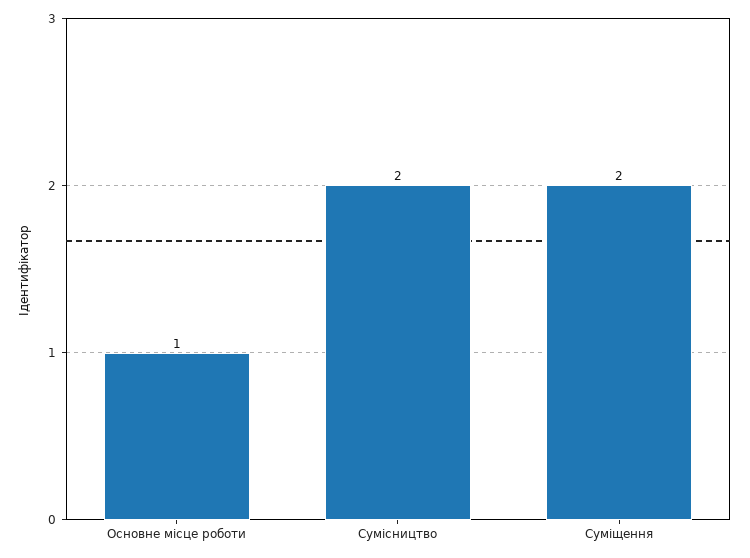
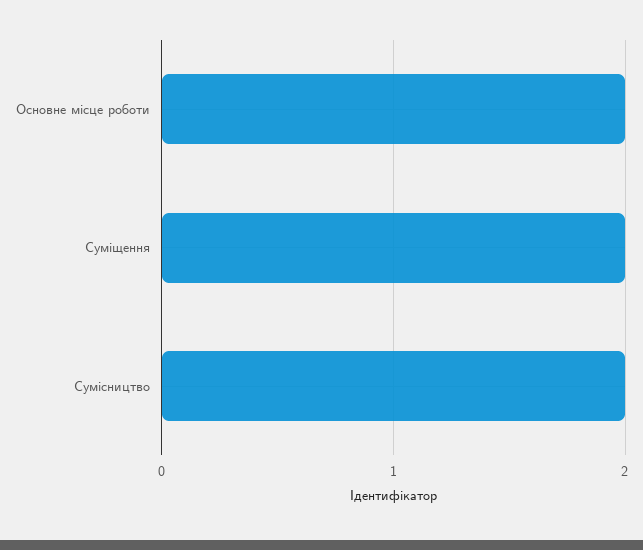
Основне місце роботи: 1 -> 2

